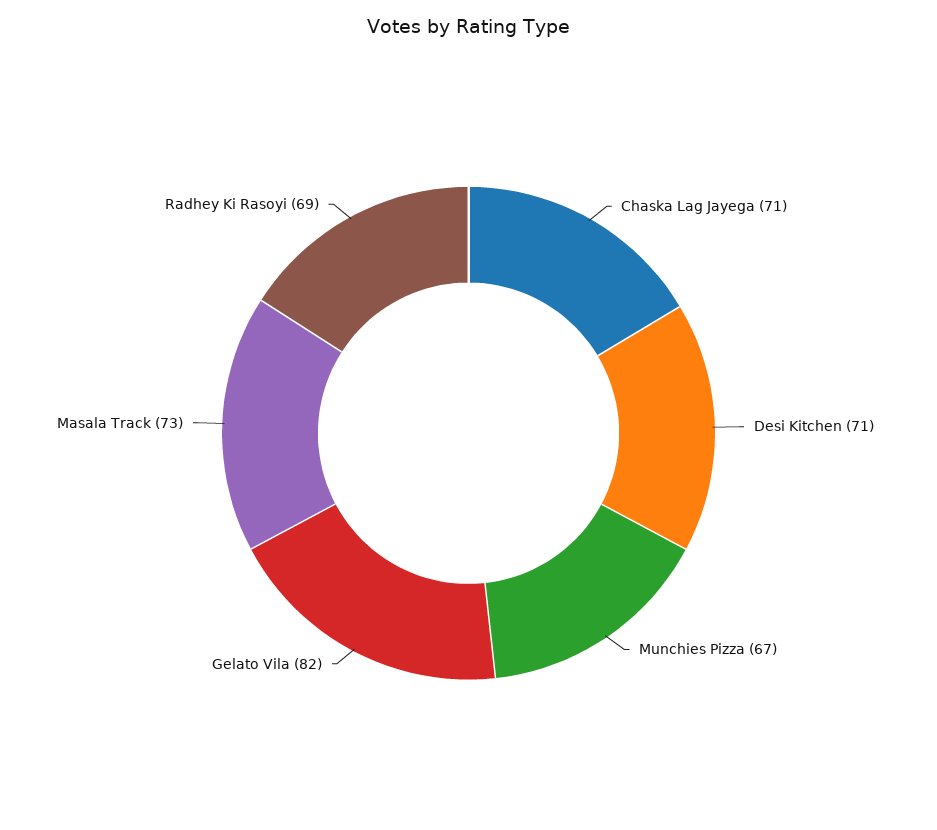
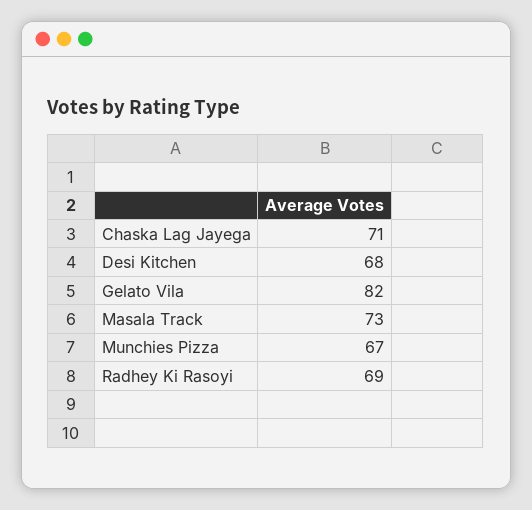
Desi Kitchen: 71 -> 68

